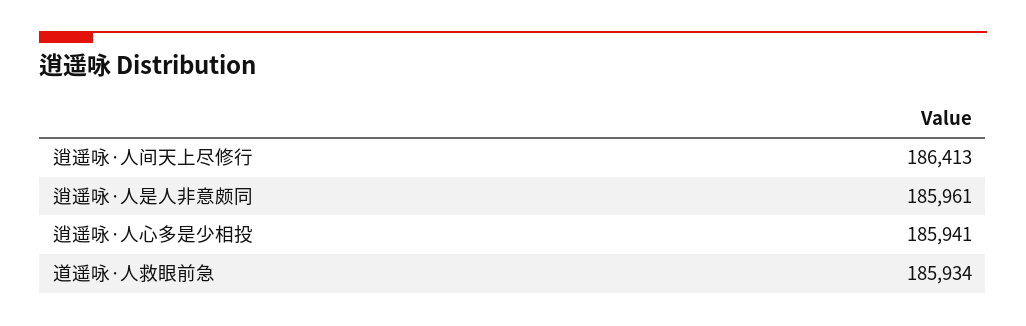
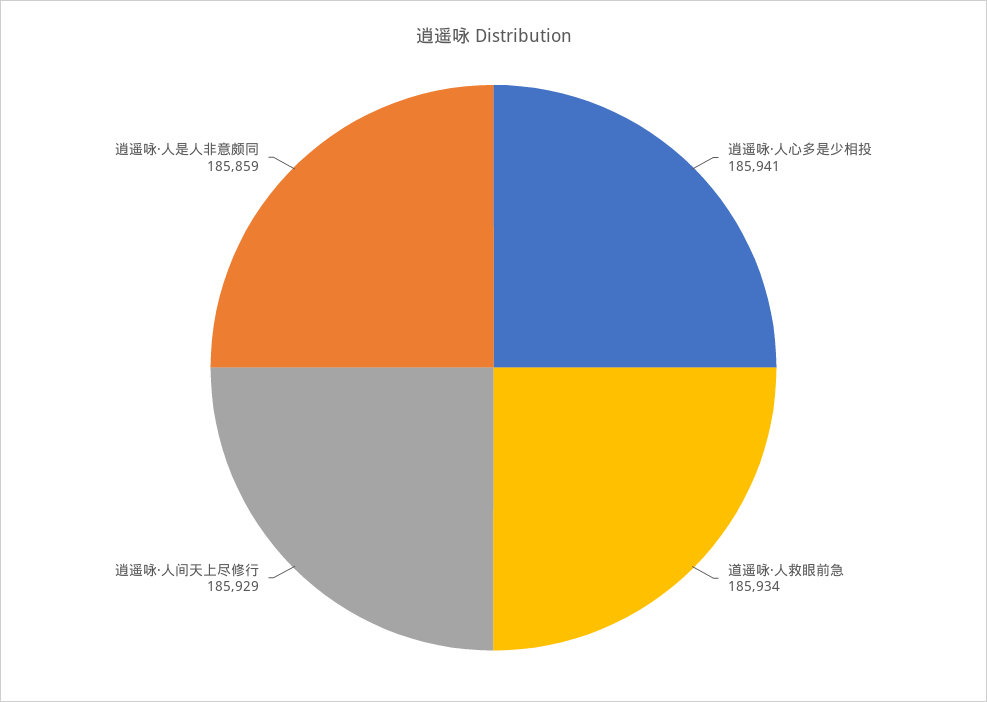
逍遥咏·人间天上尽修行: 186413 -> 185929
逍遥咏·人是人非意颇同: 185961 -> 185859

